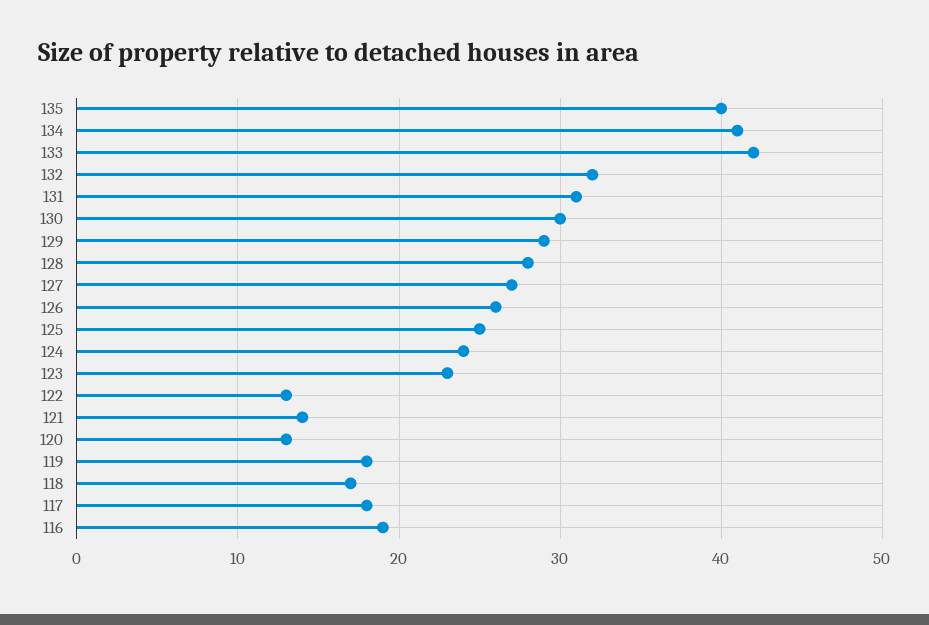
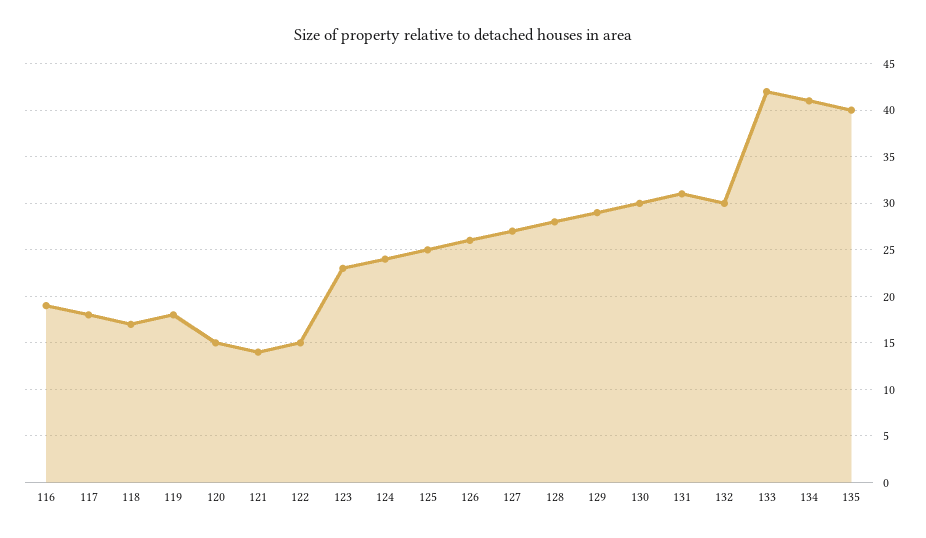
132: 32 -> 30
122: 13 -> 15
120: 13 -> 15

